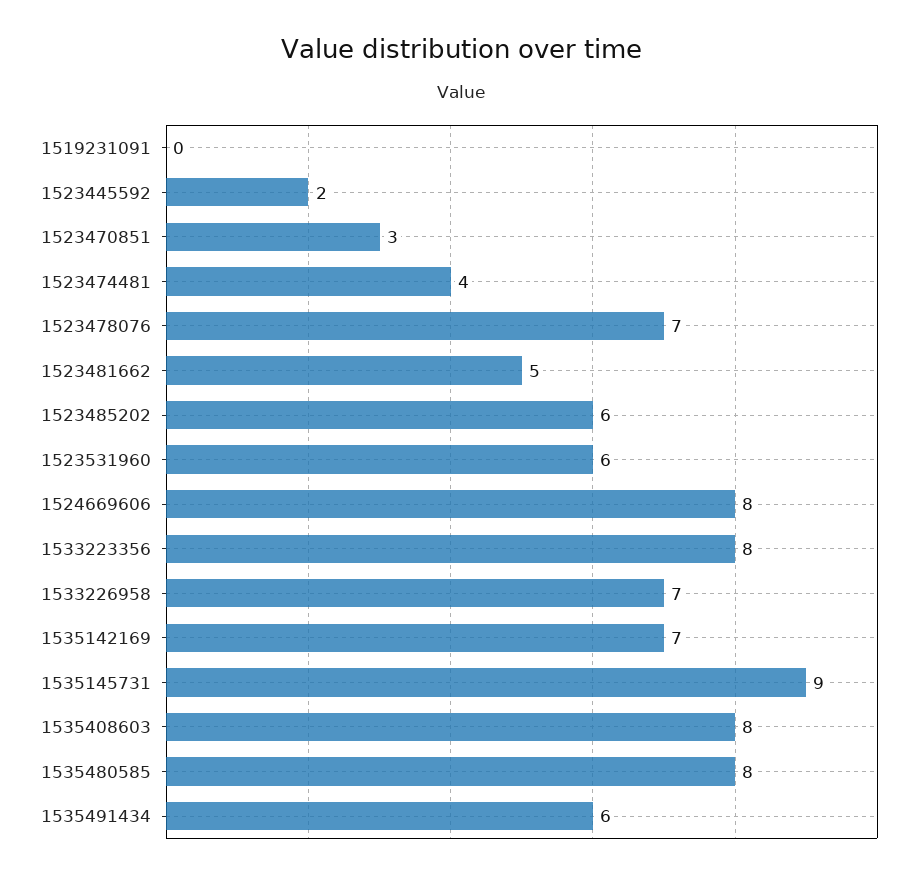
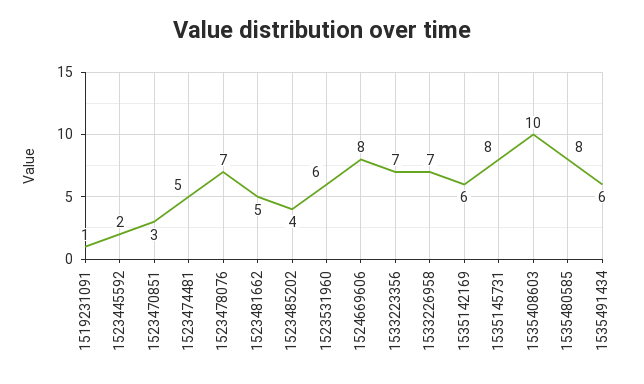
1519231091: 0 -> 1
1523474481: 4 -> 5
1523485202: 6 -> 4
1533223356: 8 -> 7
1535142169: 7 -> 6
1535145731: 9 -> 8
1535408603: 8 -> 10

